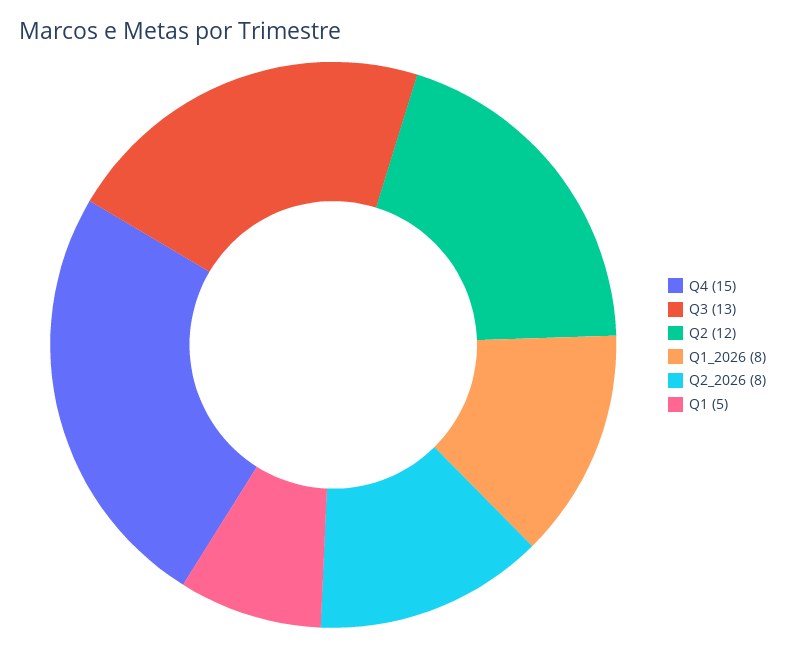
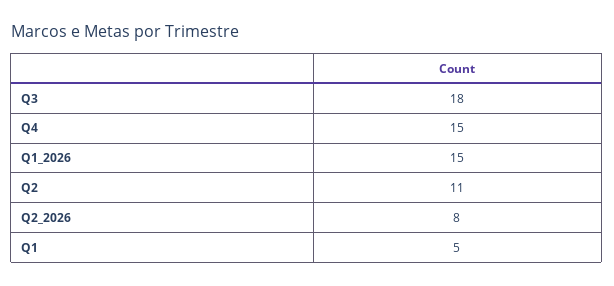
Q3: 13 -> 18
Q2: 12 -> 11
Q1_2026: 8 -> 15

